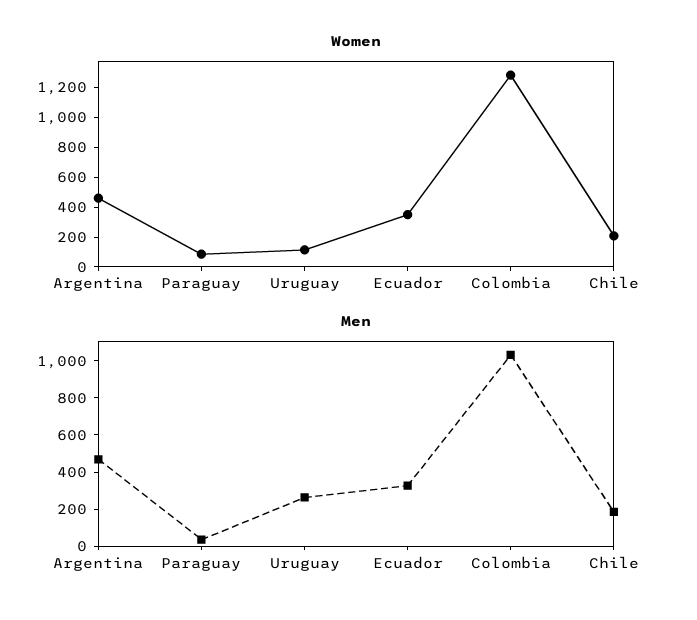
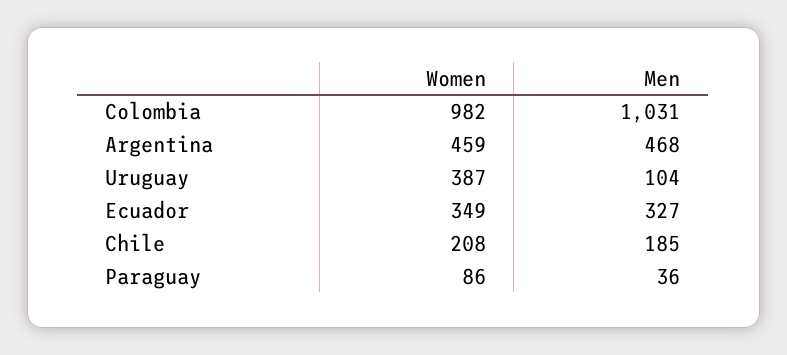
Women, Uruguay: 100 -> 387
Women, Colombia: 1300 -> 982
Men, Uruguay: 250 -> 104

